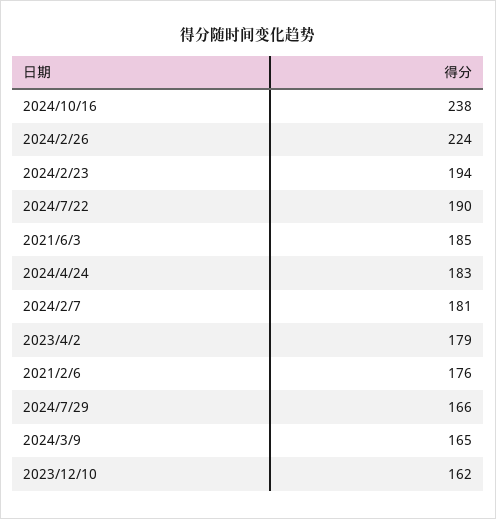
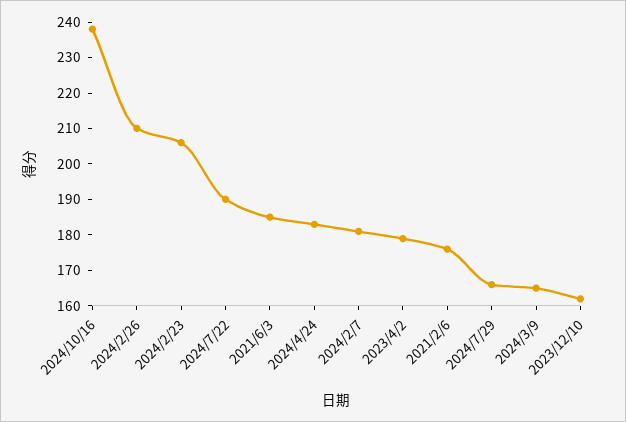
2024/2/26: 224 -> 210
2024/2/23: 194 -> 205

